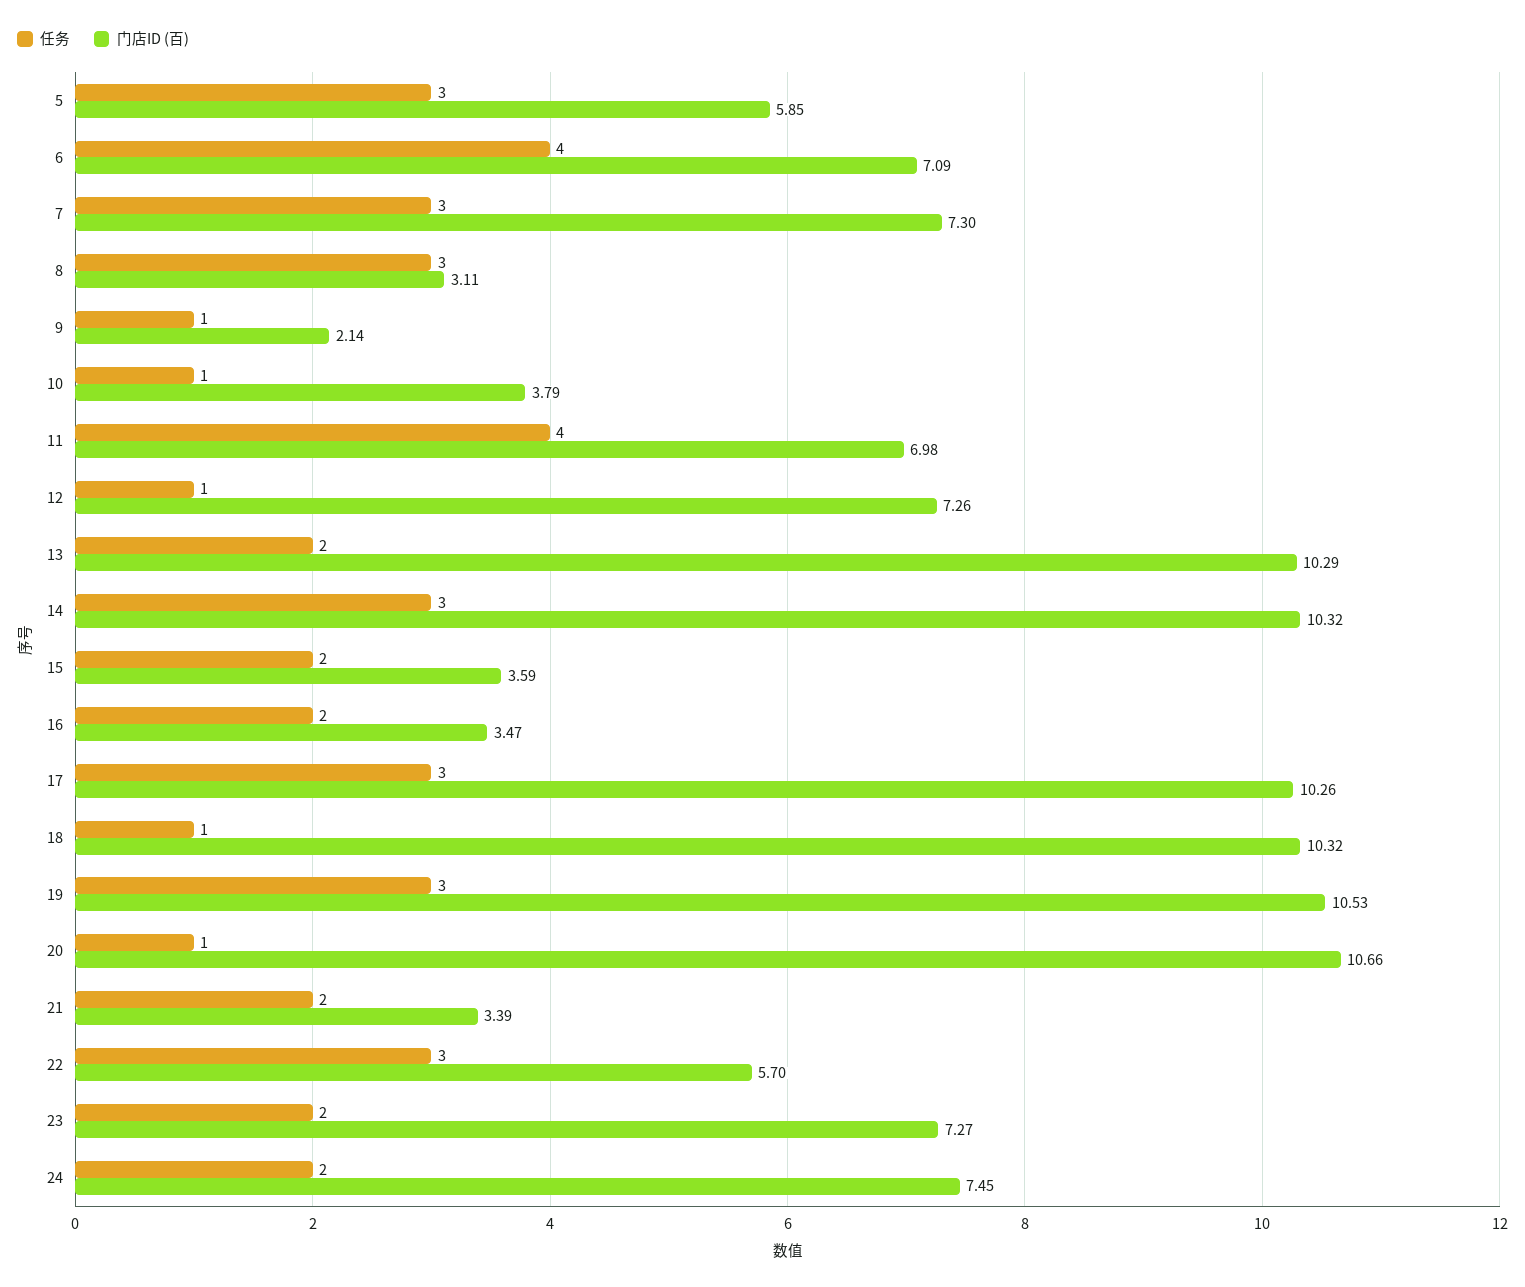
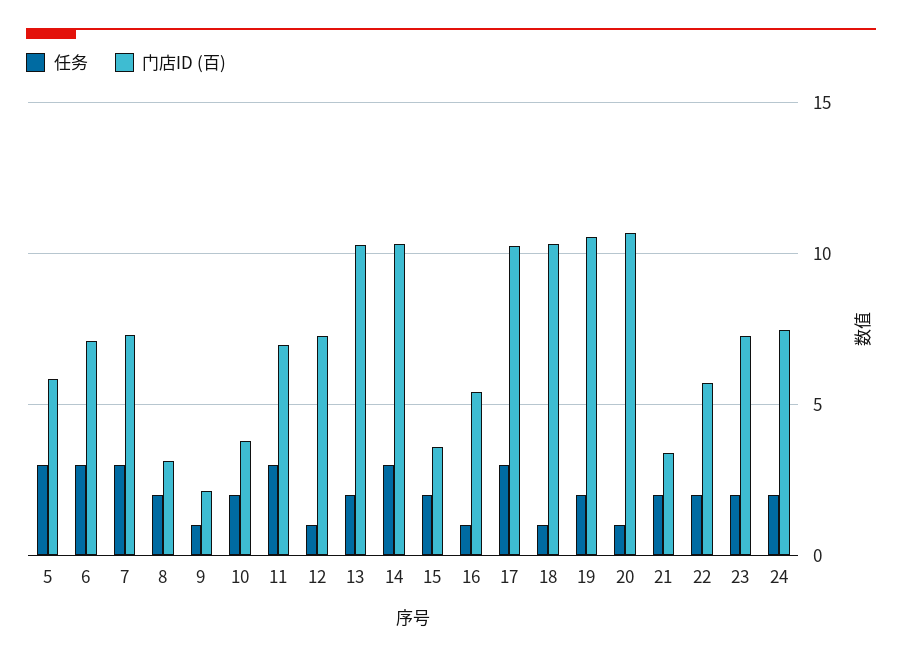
任务, 6: 4 -> 3
任务, 8: 3 -> 2
任务, 10: 1 -> 2
任务, 11: 4 -> 3
任务, 16: 2 -> 1
门店ID (百), 16: 3.47 -> 5.5
任务, 19: 3 -> 2
任务, 22: 3 -> 2

